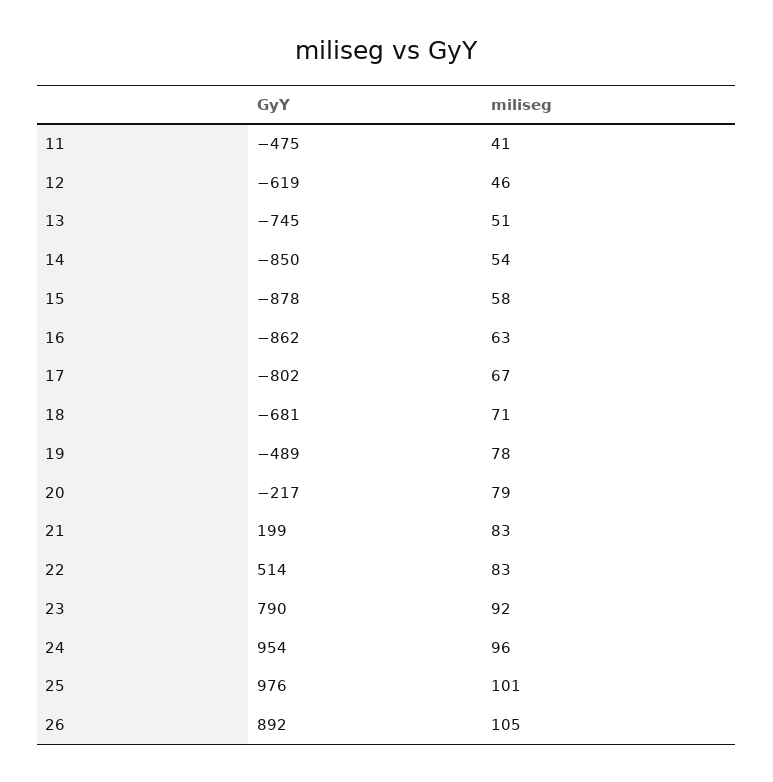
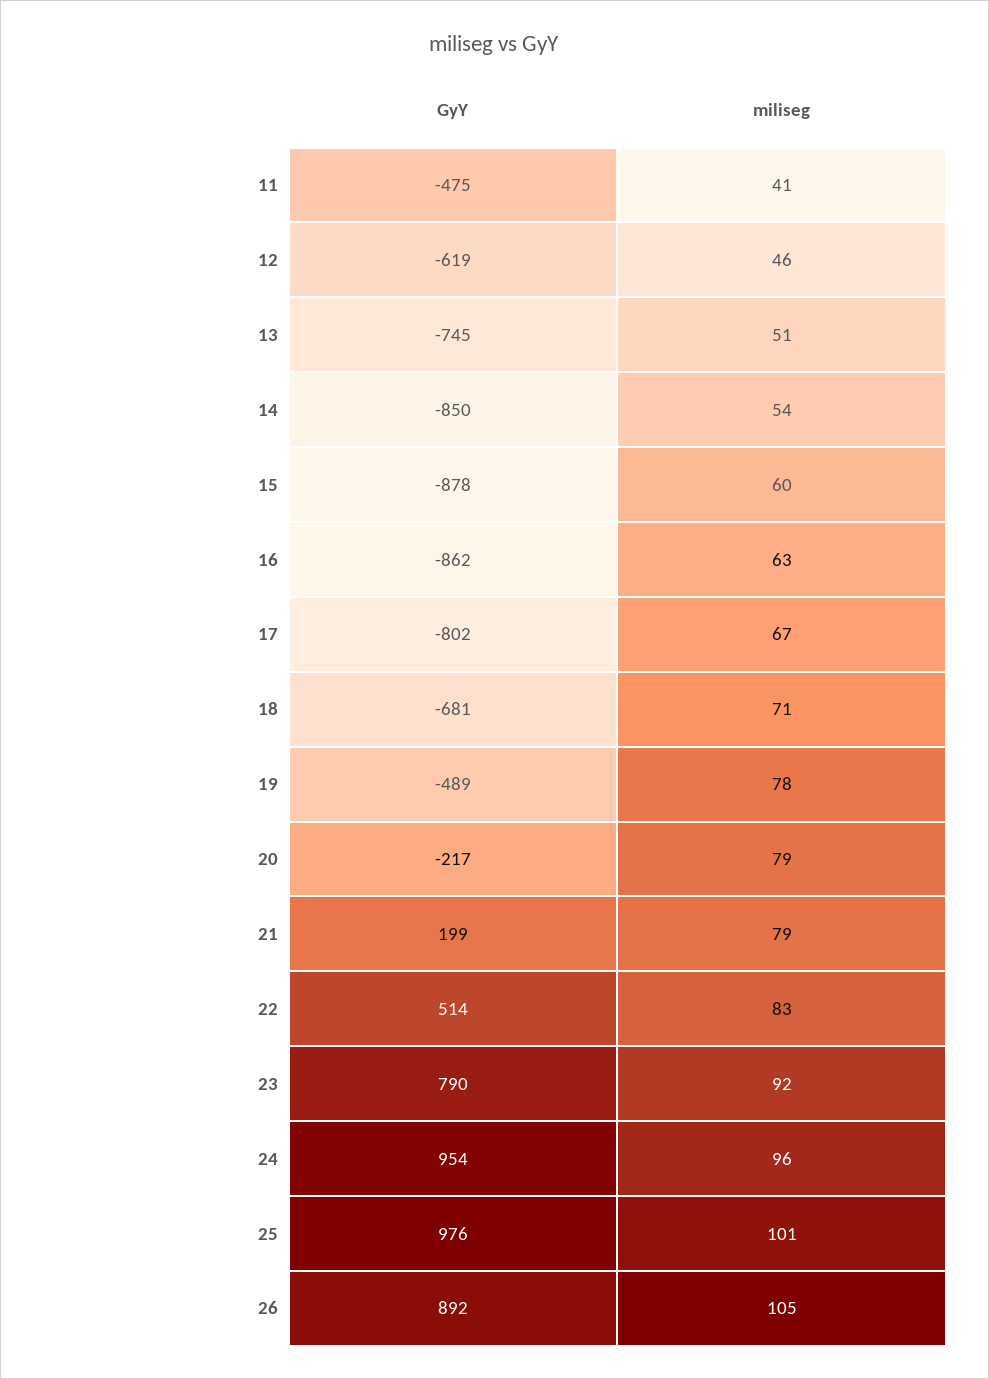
miliseg, 15: 58 -> 60
miliseg, 21: 83 -> 79

